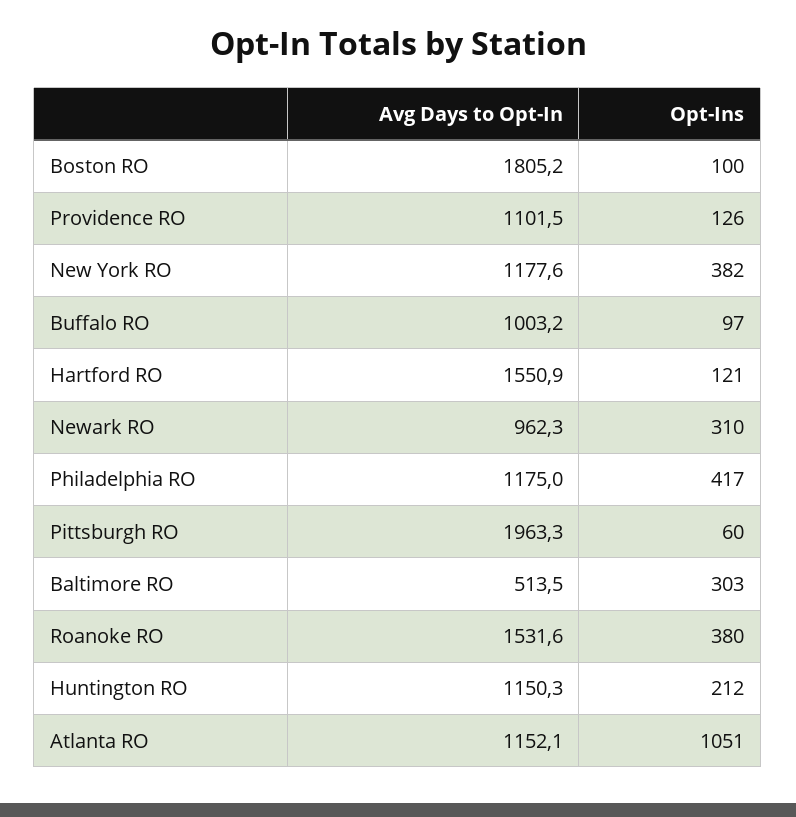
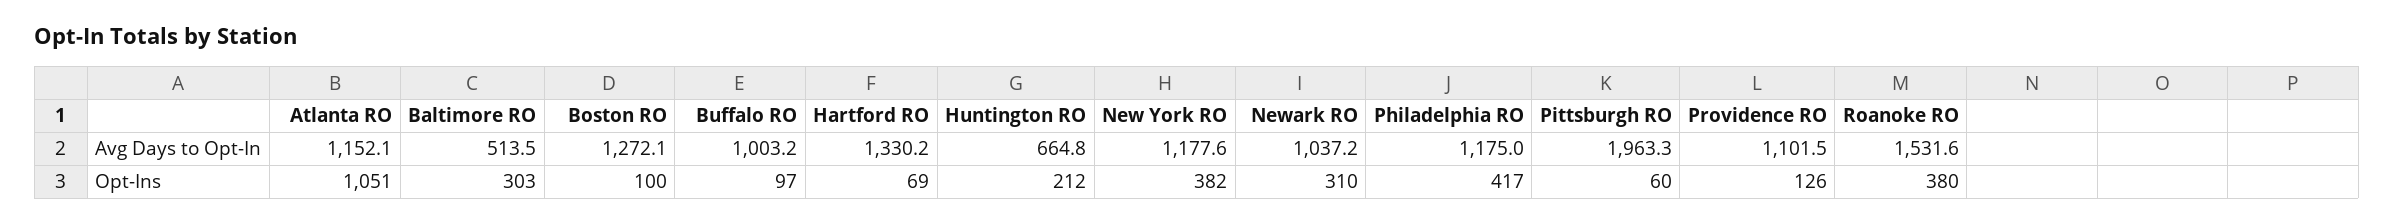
Avg Days to Opt-In, Boston RO: 1805.2 -> 1272.1
Avg Days to Opt-In, Hartford RO: 1550.9 -> 1330.2
Opt-Ins, Hartford RO: 121 -> 69
Avg Days to Opt-In, Newark RO: 962.3 -> 1037.2
Avg Days to Opt-In, Huntington RO: 1150.3 -> 664.8

